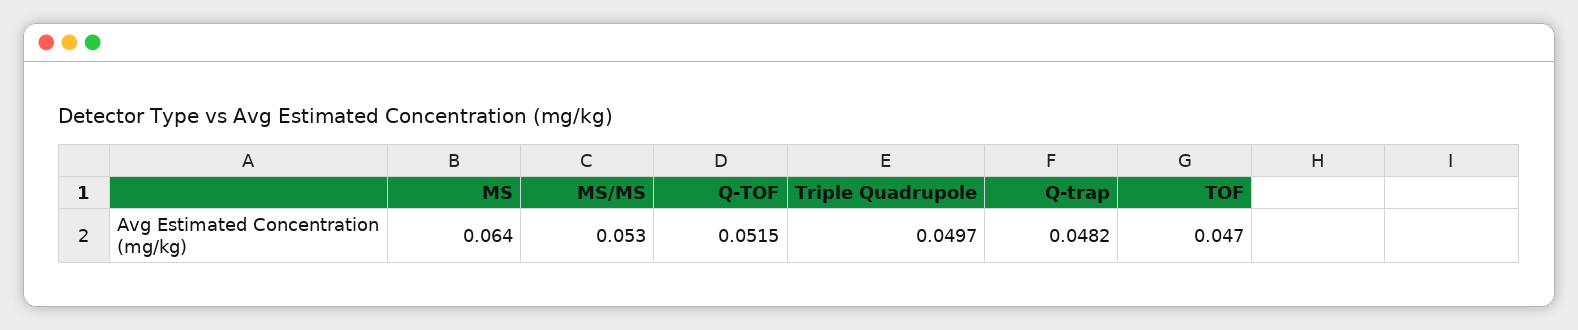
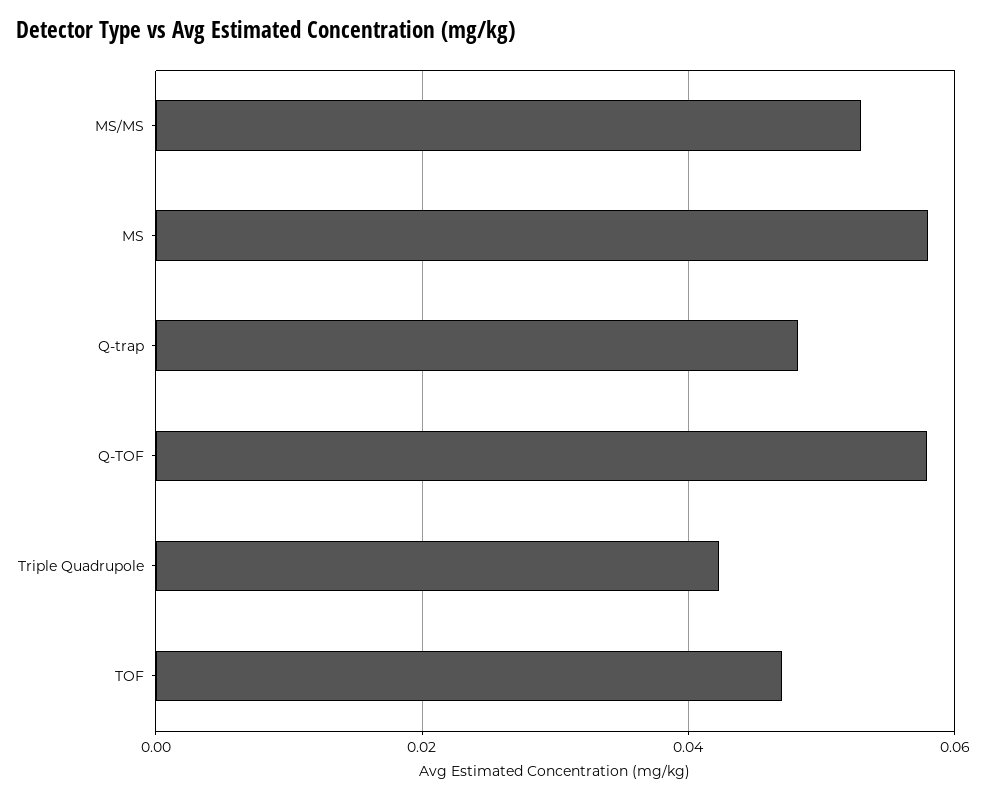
MS: 0.064 -> 0.058
Q-TOF: 0.0515 -> 0.058
Triple Quadrupole: 0.0497 -> 0.042

